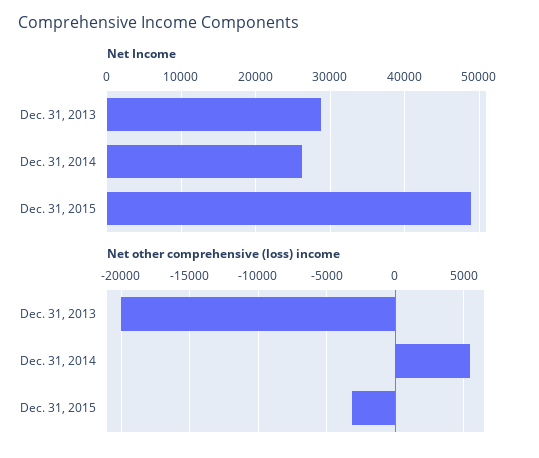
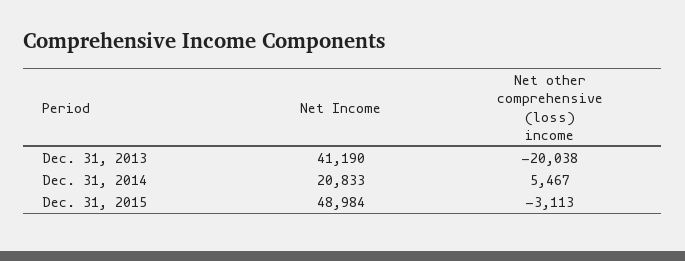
Net Income, Dec. 31, 2013: 29000 -> 41190
Net Income, Dec. 31, 2014: 26000 -> 20833

